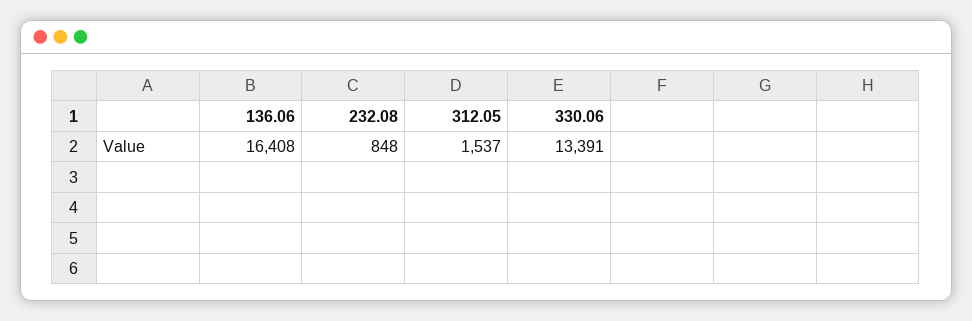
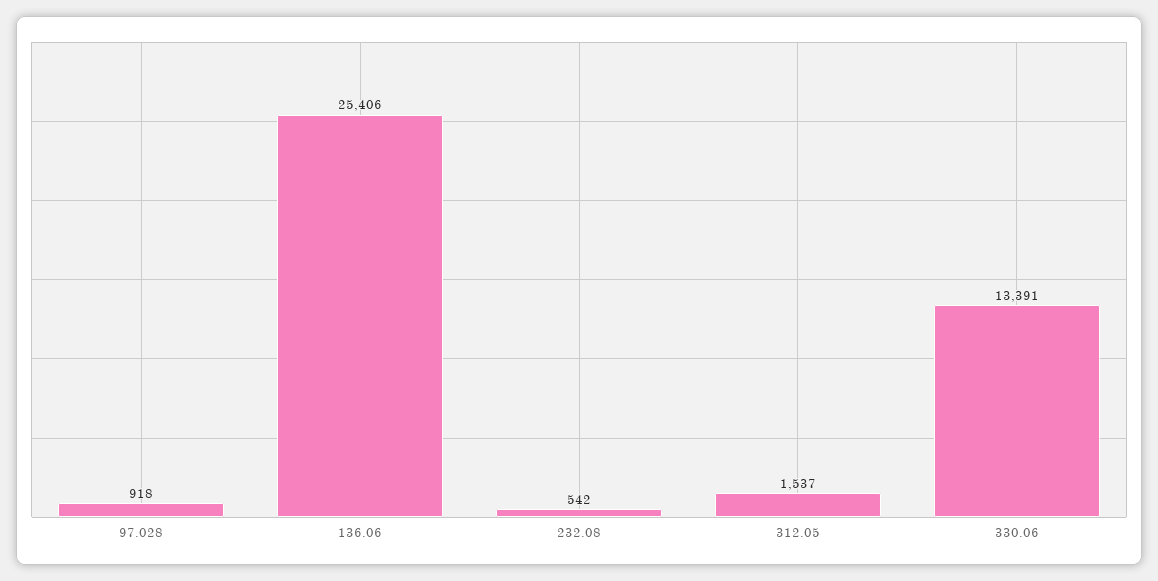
136.06: 16408 -> 25406
232.08: 848 -> 542
97.028: none -> 918

